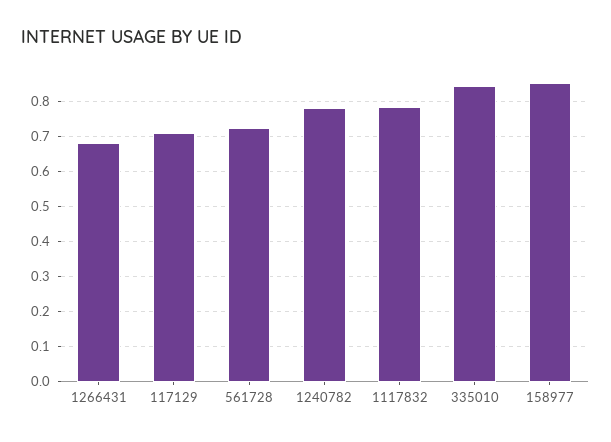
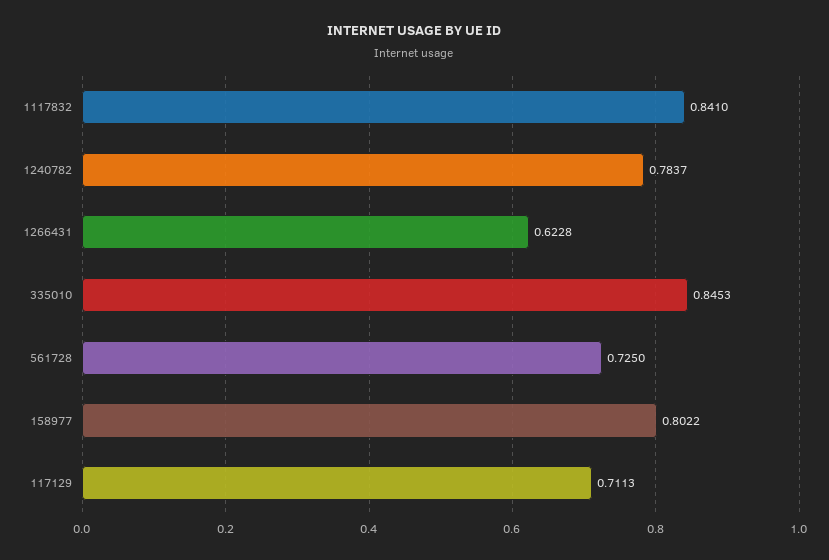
1266431: 0.68 -> 0.6228
1117832: 0.78 -> 0.841
158977: 0.86 -> 0.8022

